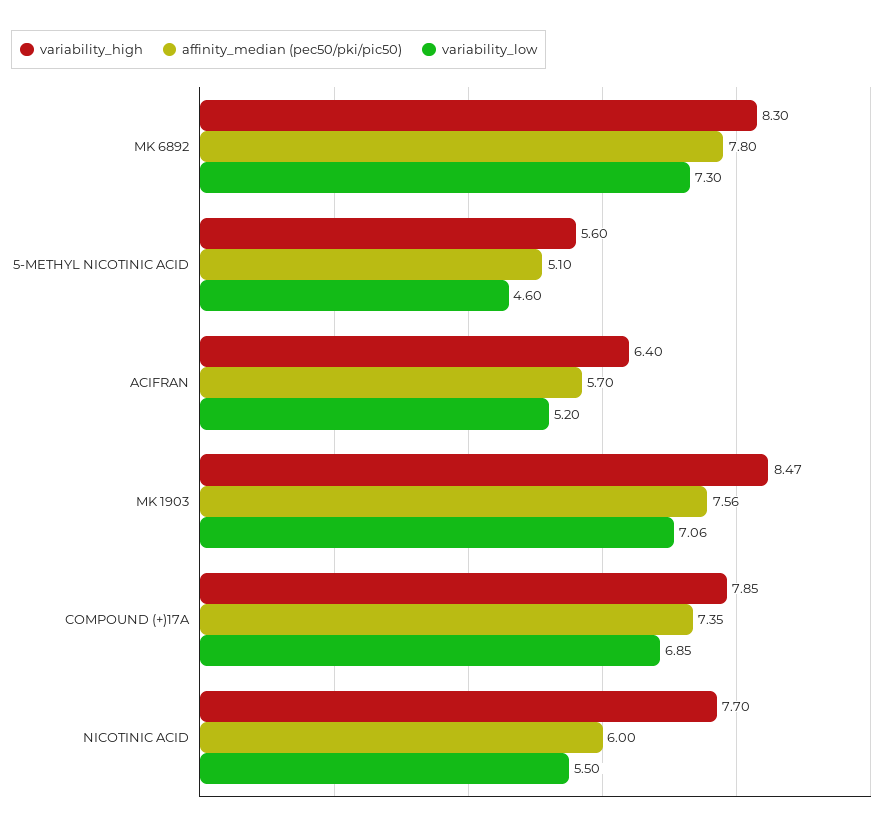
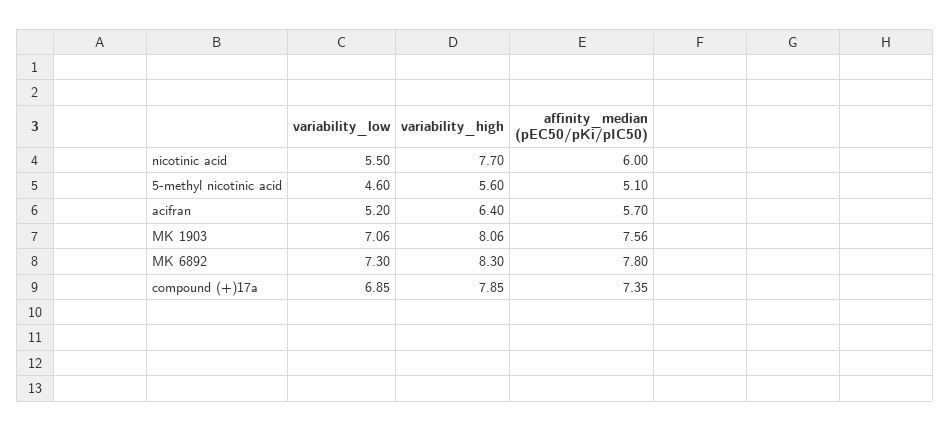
variability_high, MK 1903: 8.47 -> 8.06

